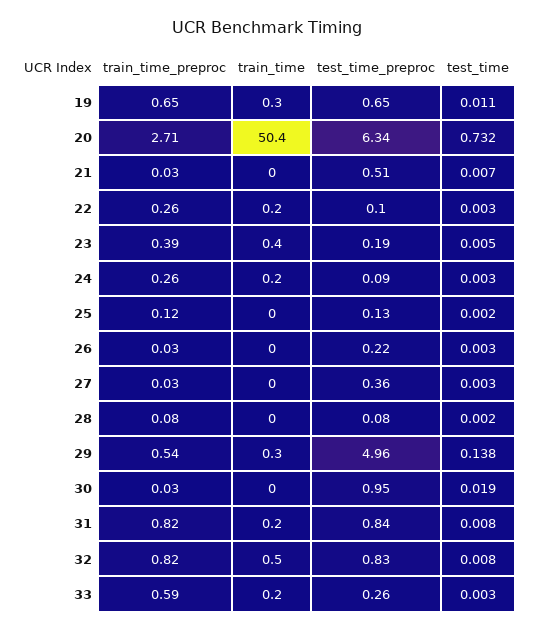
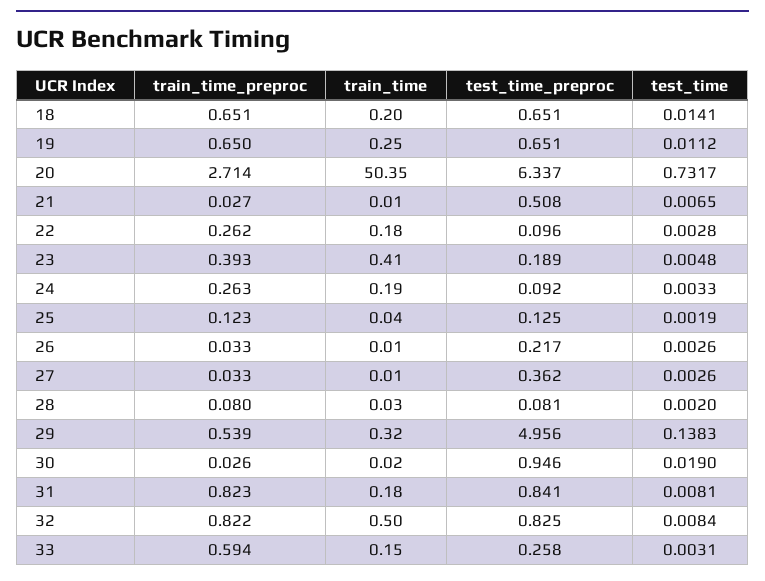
train_time_preproc, 18: none -> 0.651
train_time, 18: none -> 0.2
test_time_preproc, 18: none -> 0.651
test_time, 18: none -> 0.0141

